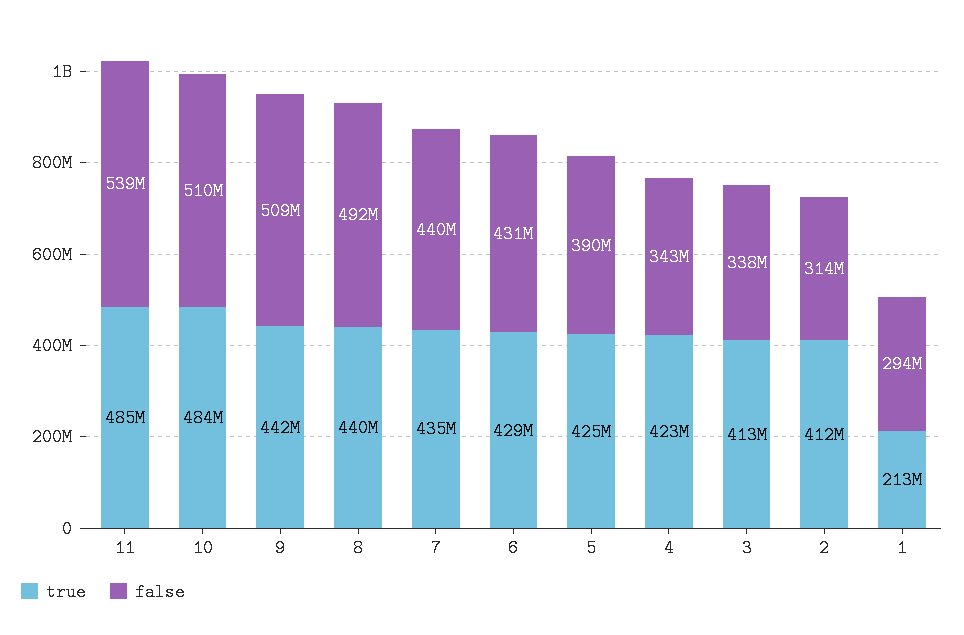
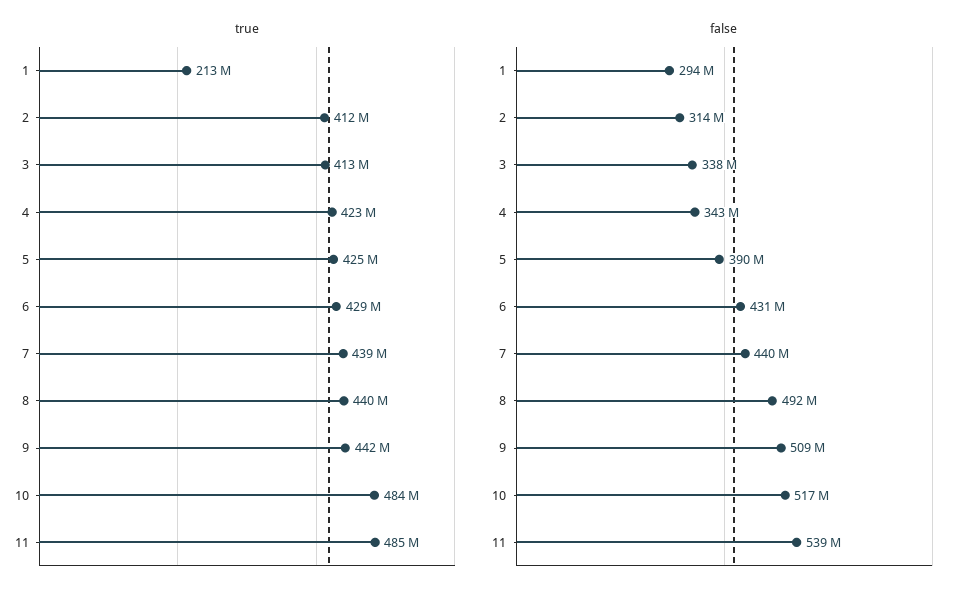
false, 10: 510000000 -> 517000000
true, 7: 435000000 -> 439000000

